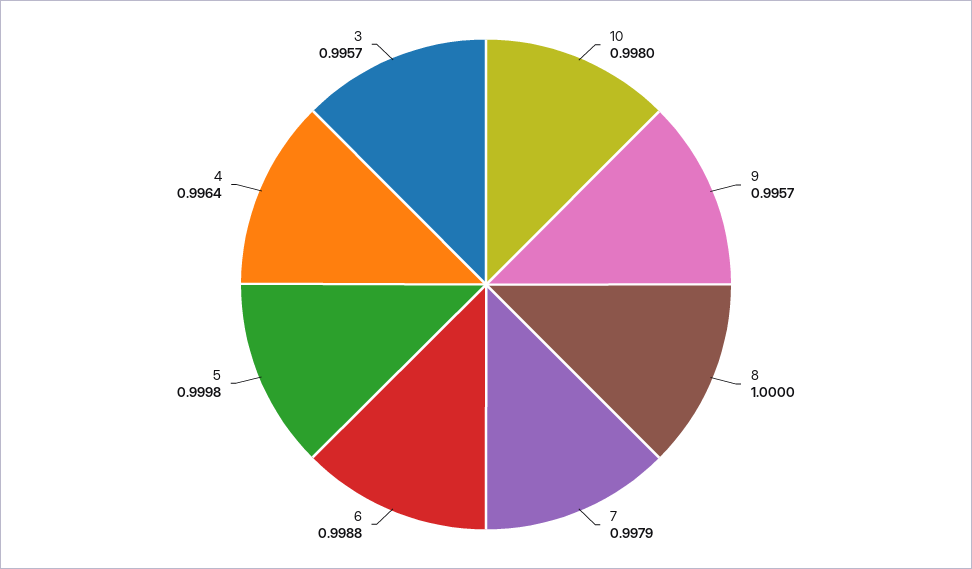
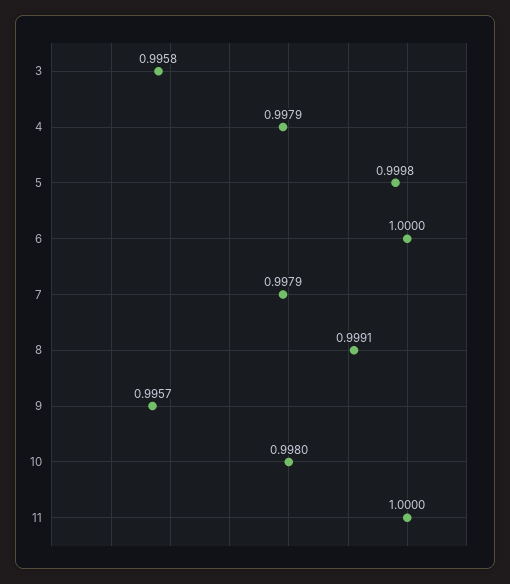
8: 1 -> 0.9991
6: 0.9988 -> 1
4: 0.9964 -> 0.9979
3: 0.9957 -> 0.9958
11: none -> 1

